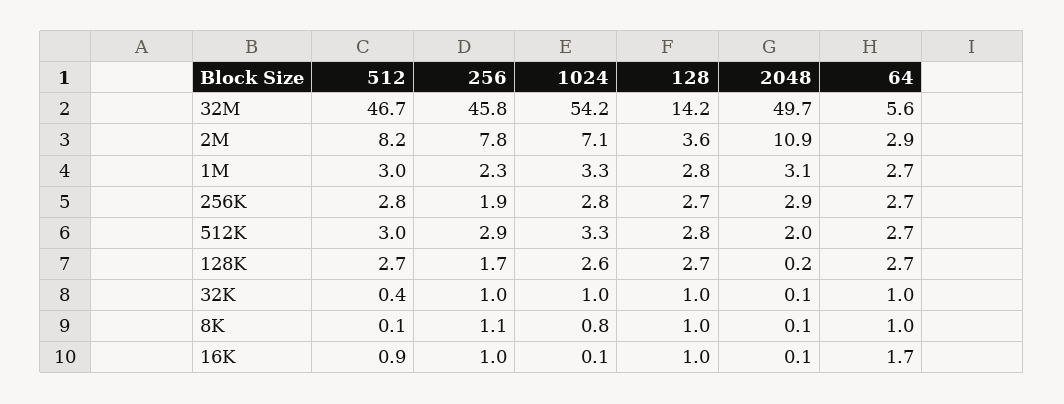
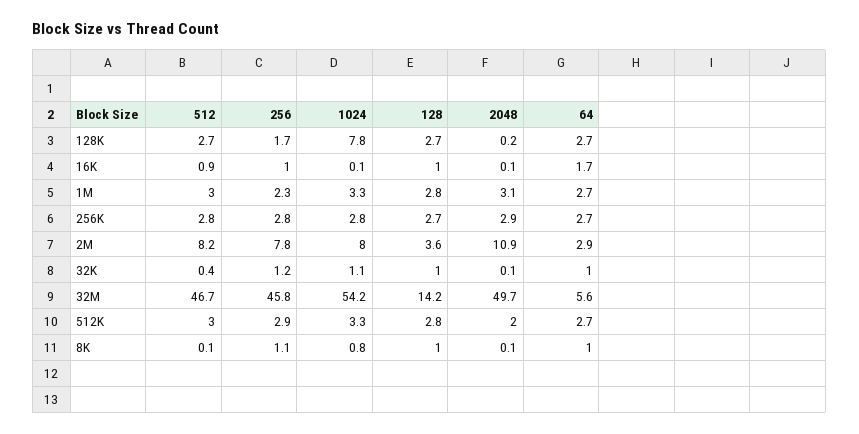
1024, 2M: 7.1 -> 8
256, 256K: 1.9 -> 2.8
1024, 128K: 2.6 -> 7.8
256, 32K: 1 -> 1.2
1024, 32K: 1 -> 1.1

